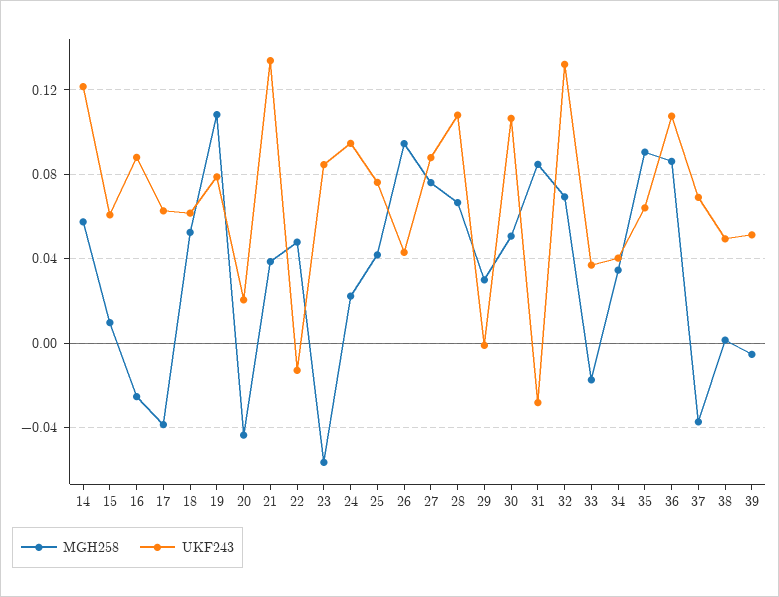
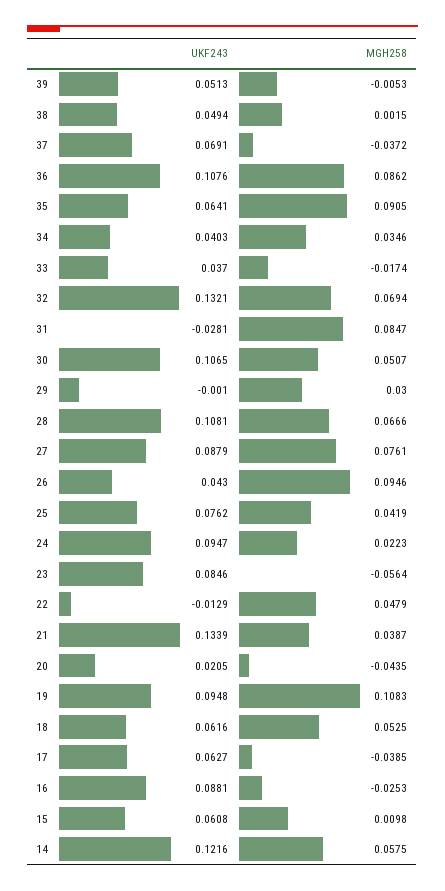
UKF243, 19: 0.08 -> 0.0948

